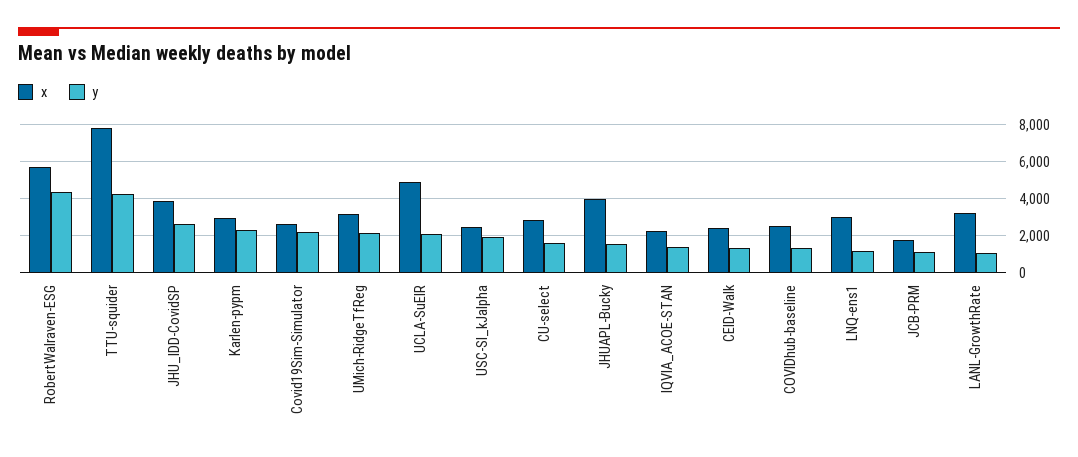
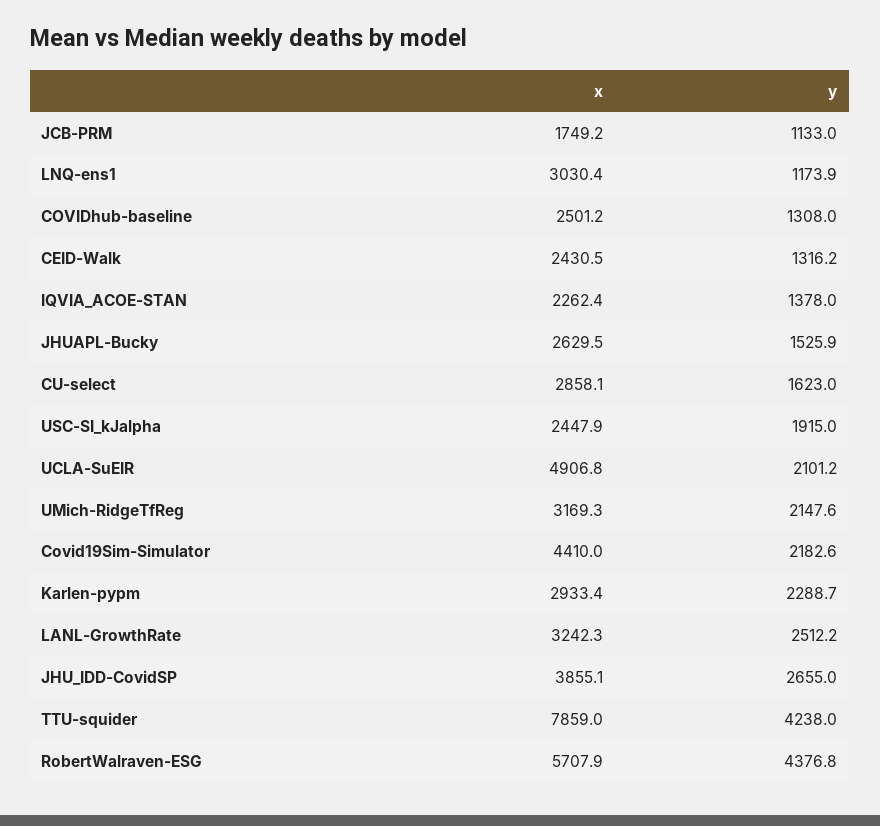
x, Covid19Sim-Simulator: 2500 -> 4410
x, JHUAPL-Bucky: 4000 -> 2629.5
y, LANL-GrowthRate: 1000 -> 2512.2

